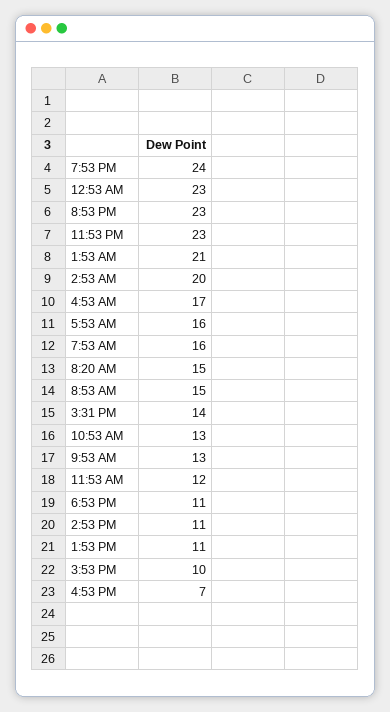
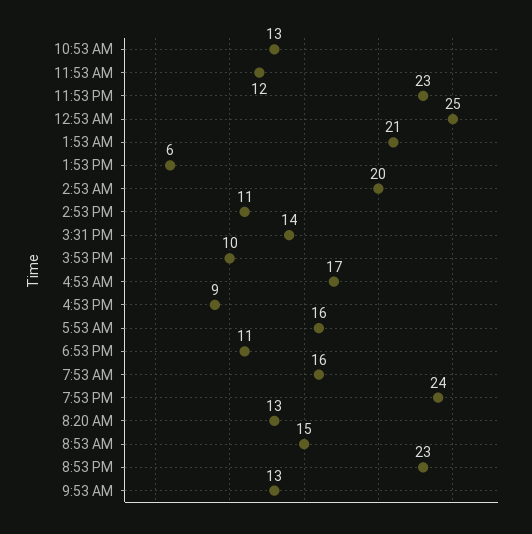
12:53 AM: 23 -> 25
8:20 AM: 15 -> 13
1:53 PM: 11 -> 6
4:53 PM: 7 -> 9

